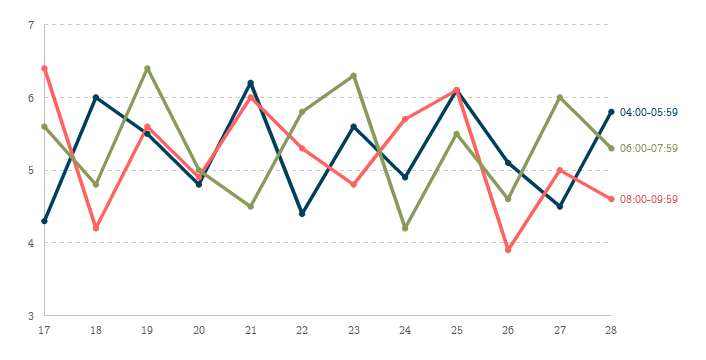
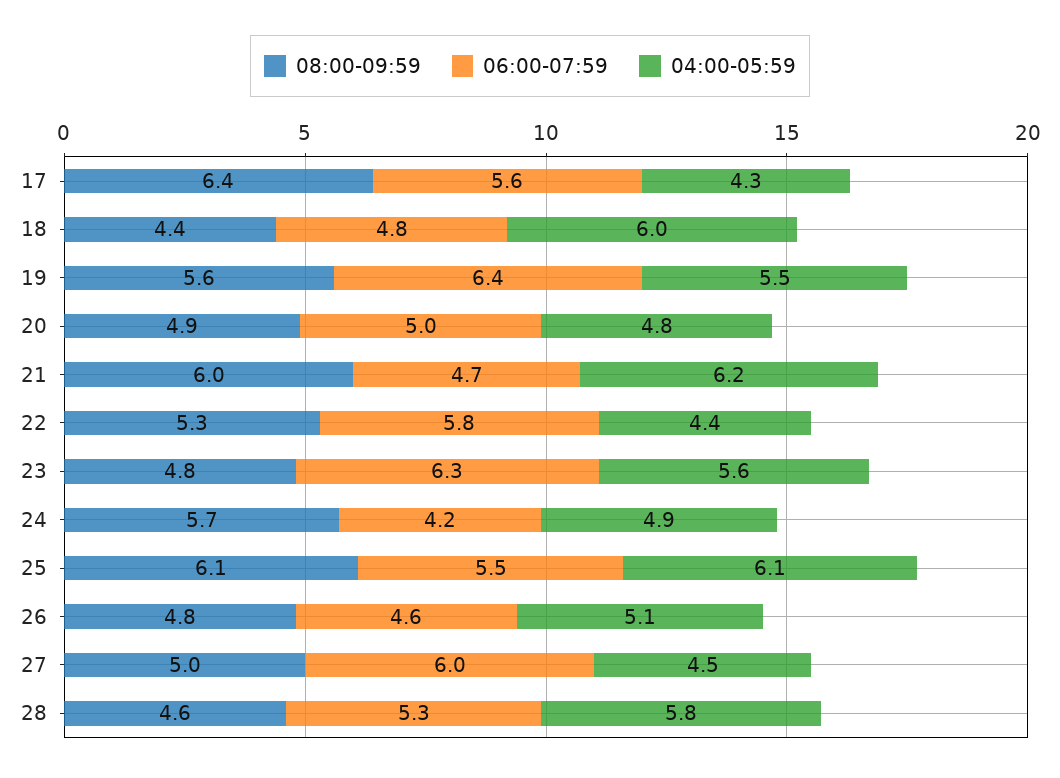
08:00-09:59, 18: 4.2 -> 4.4
06:00-07:59, 21: 4.5 -> 4.7
08:00-09:59, 26: 3.9 -> 4.8

